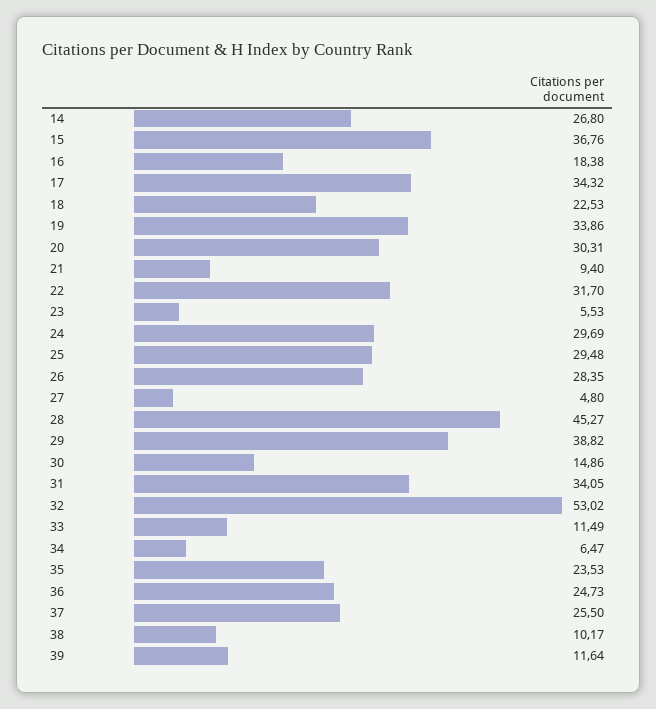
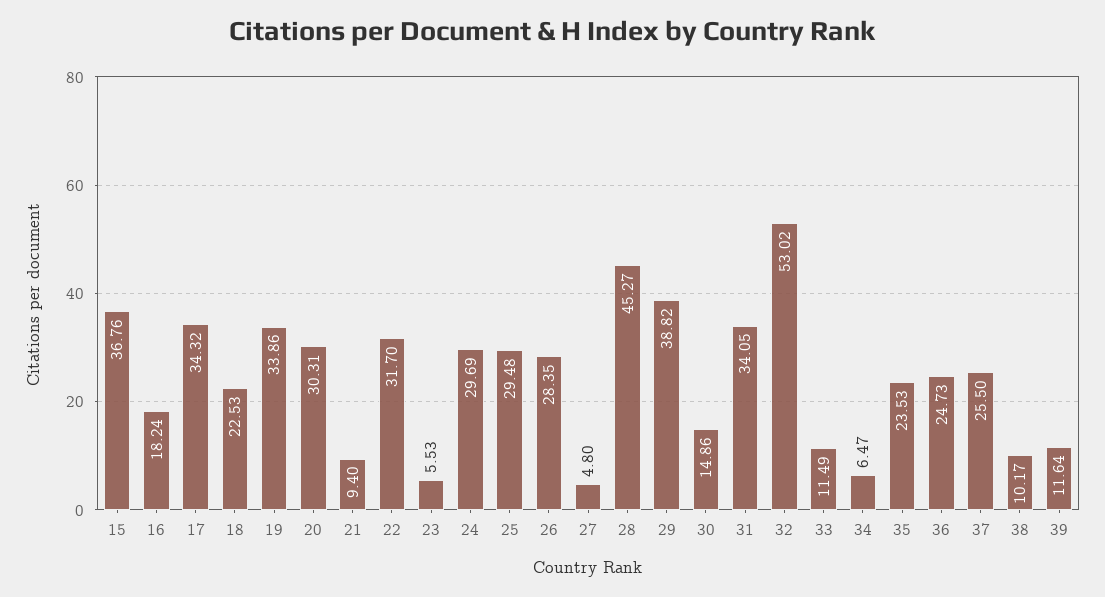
14: 26.8 -> none
16: 18.38 -> 18.24

